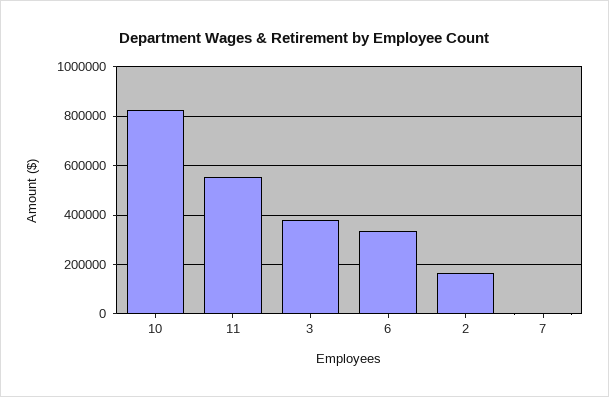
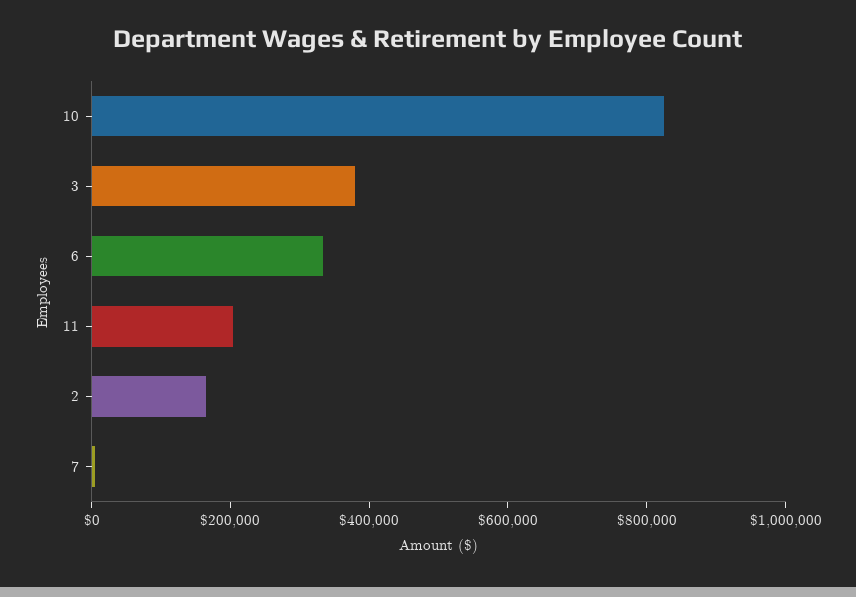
11: 550000 -> 200000

